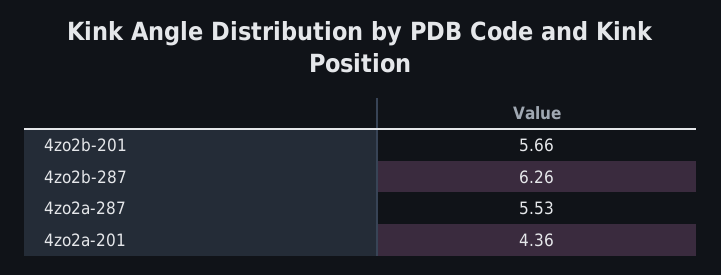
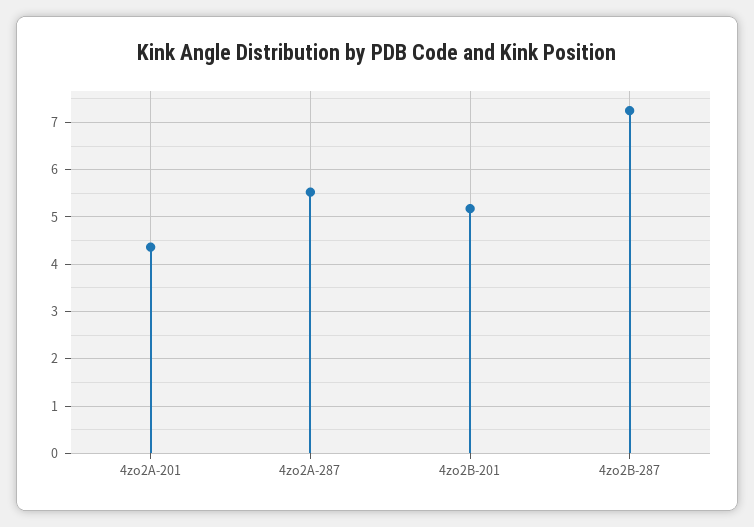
4zo2b-201: 5.66 -> 5.2
4zo2b-287: 6.26 -> 7.2

